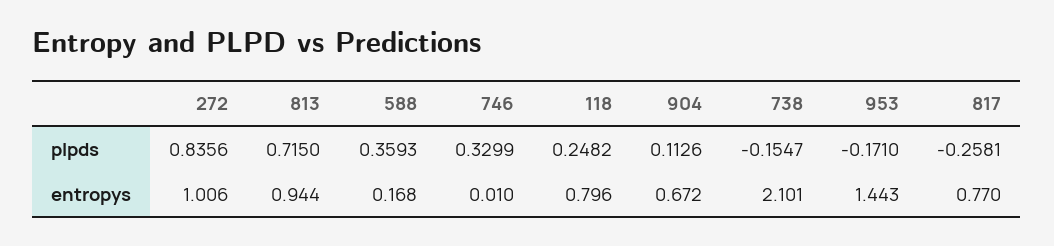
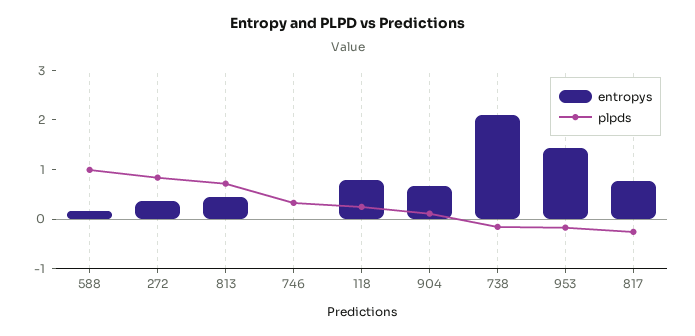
plpds, 588: 0.3593 -> 1
entropys, 272: 1.006 -> 0.4
entropys, 813: 0.944 -> 0.4

